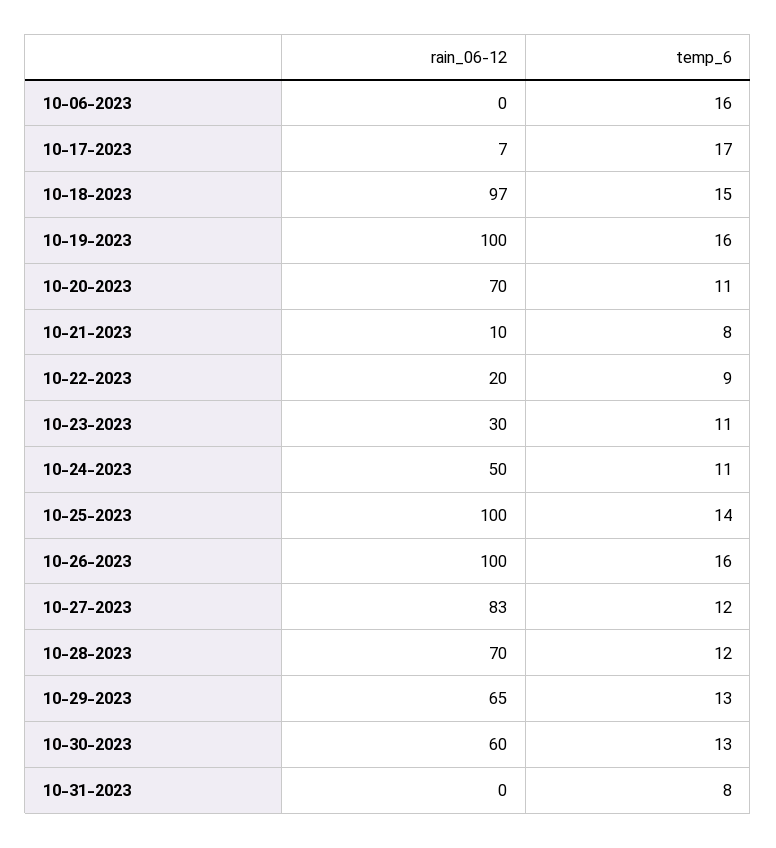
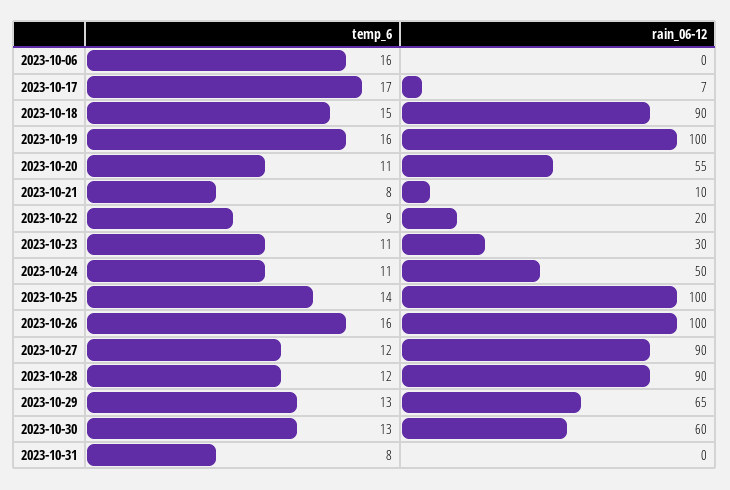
rain_06-12, 10-18-2023: 97 -> 90
rain_06-12, 10-20-2023: 70 -> 55
rain_06-12, 10-27-2023: 83 -> 90
rain_06-12, 10-28-2023: 70 -> 90

